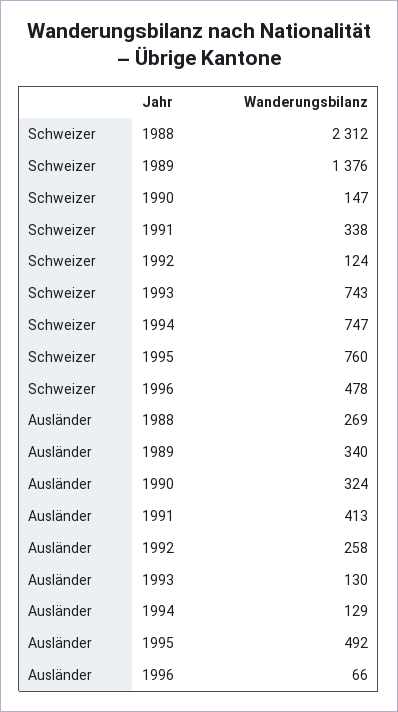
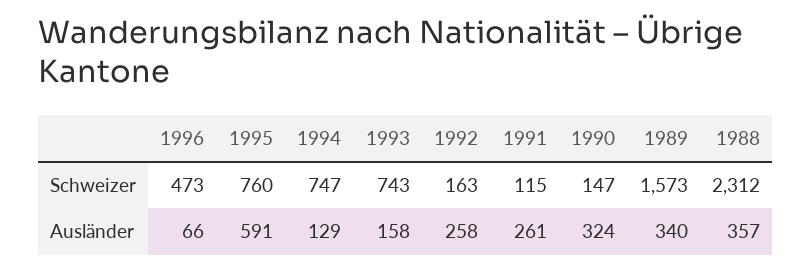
Schweizer, 1989: 1376 -> 1573
Schweizer, 1991: 338 -> 115
Schweizer, 1992: 124 -> 163
Schweizer, 1996: 478 -> 473
Ausländer, 1988: 269 -> 357
Ausländer, 1991: 413 -> 261
Ausländer, 1993: 130 -> 158
Ausländer, 1995: 492 -> 591

